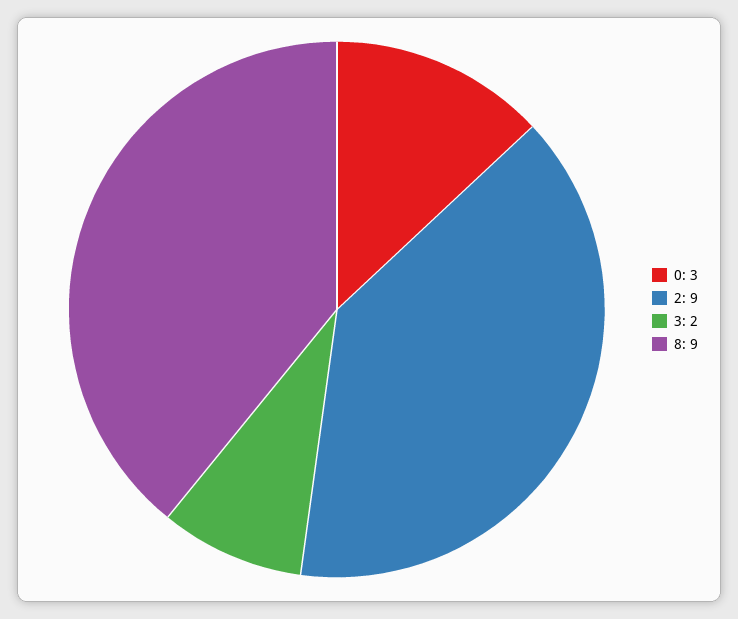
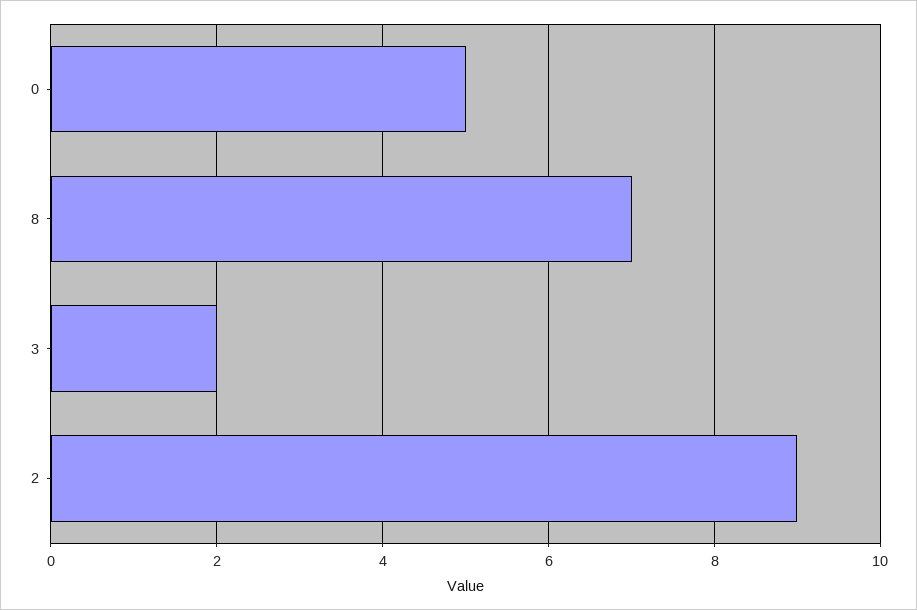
0: 3 -> 5
8: 9 -> 7

